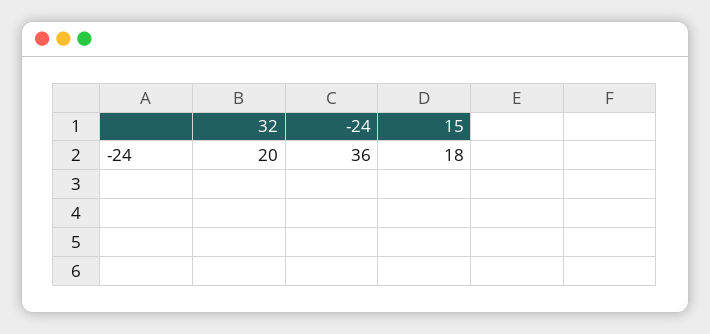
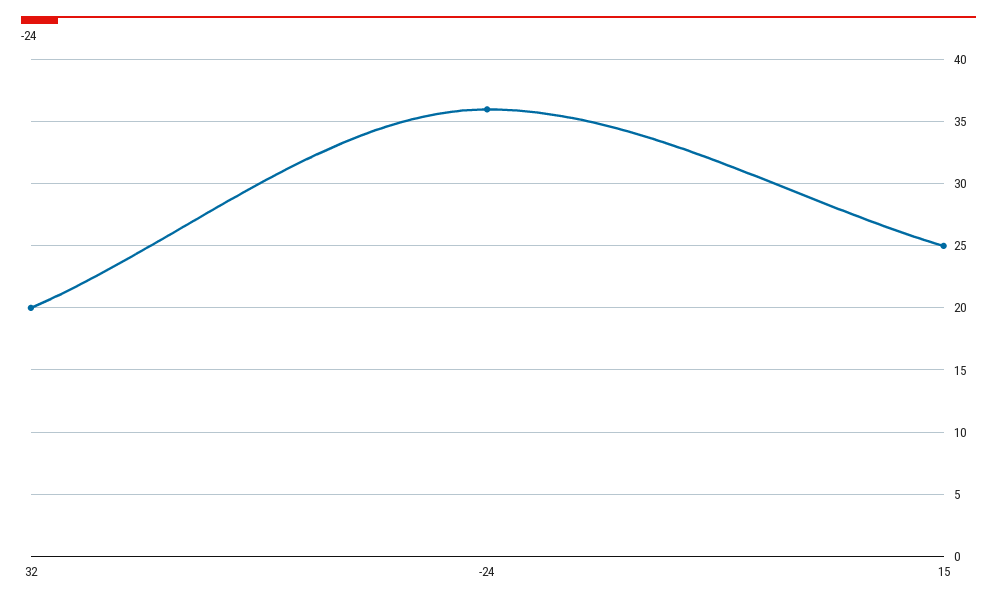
15: 18 -> 25

